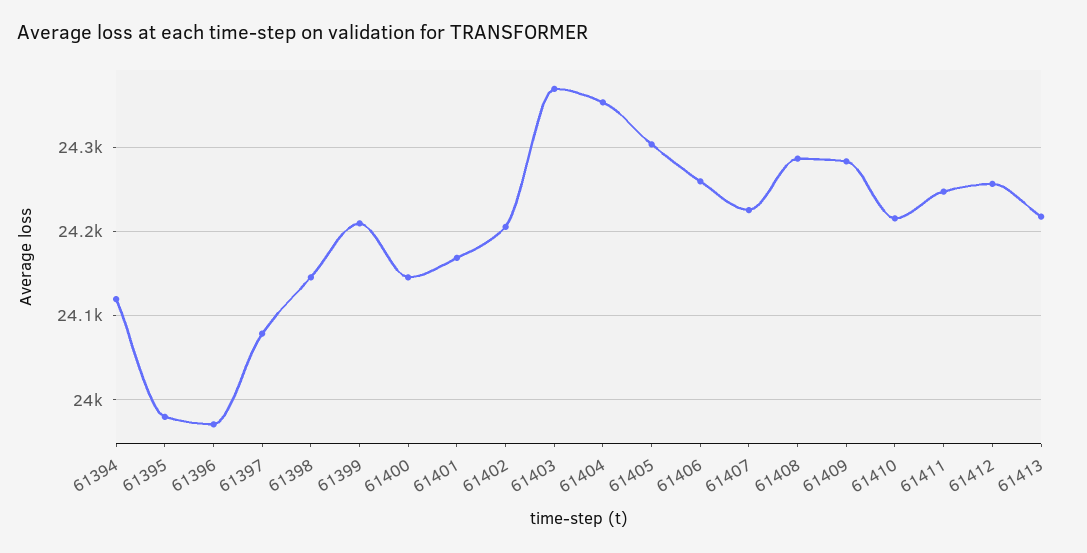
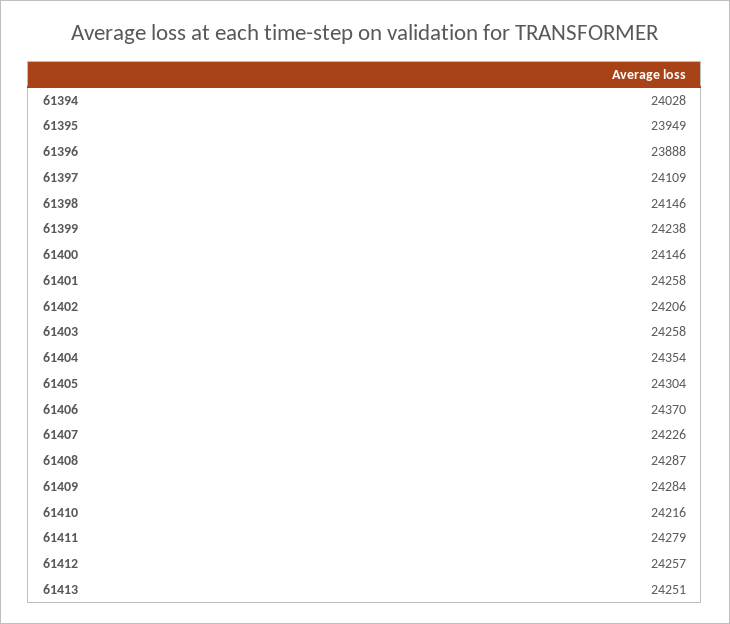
61394: 24120 -> 24028
61395: 23980 -> 23949
61396: 23970 -> 23888
61397: 24080 -> 24109
61399: 24210 -> 24238
61401: 24170 -> 24258
61403: 24370 -> 24258
61406: 24260 -> 24370
61411: 24250 -> 24279
61413: 24220 -> 24251

